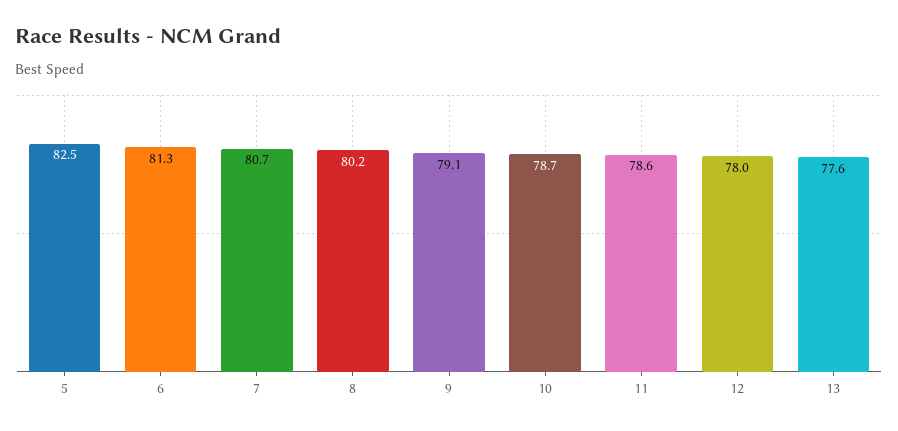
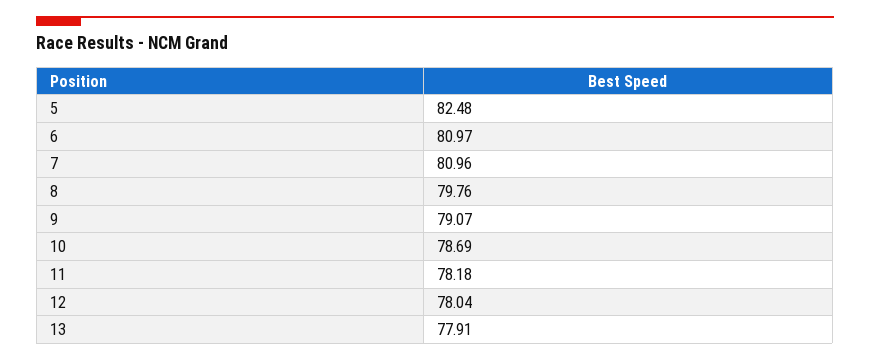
6: 81.3 -> 80.97
7: 80.7 -> 80.96
8: 80.2 -> 79.76
11: 78.6 -> 78.18
13: 77.6 -> 77.91

